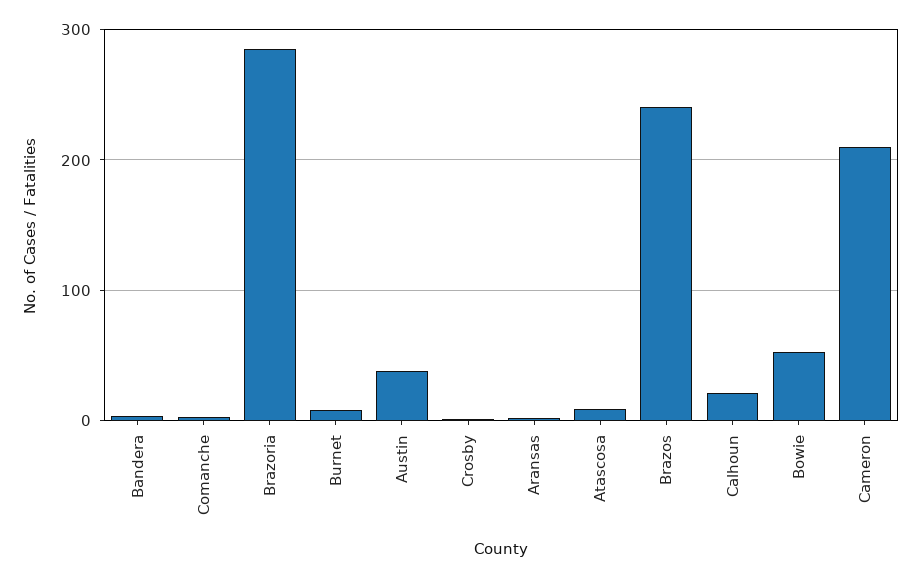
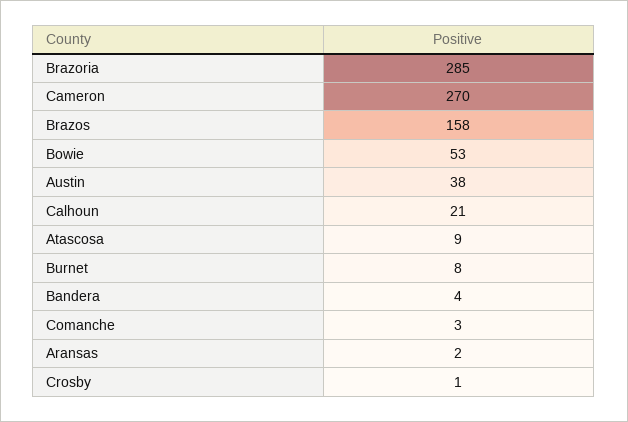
Brazos: 240 -> 158
Cameron: 210 -> 270

